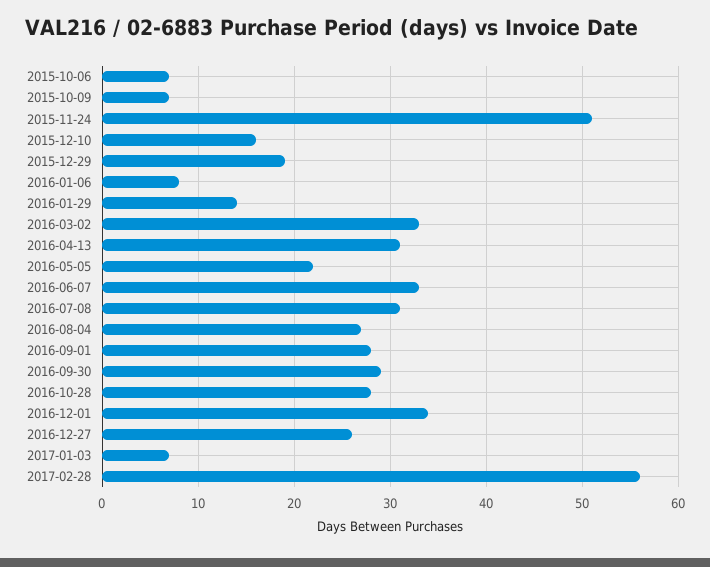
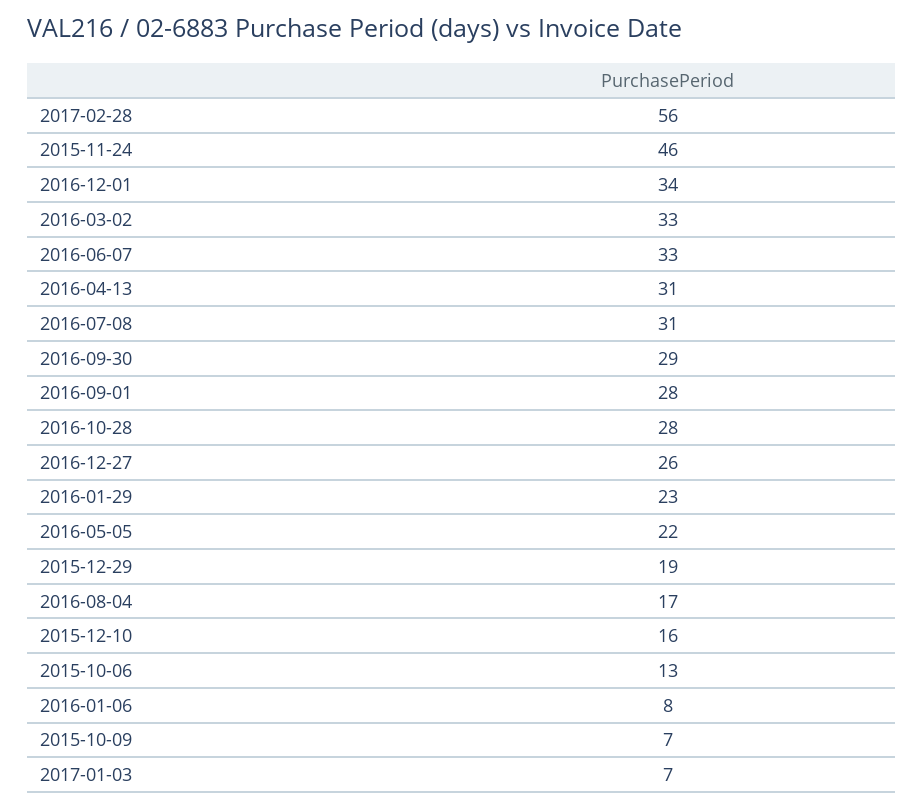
2015-10-06: 7 -> 13
2015-11-24: 51 -> 46
2016-01-29: 14 -> 23
2016-08-04: 27 -> 17

